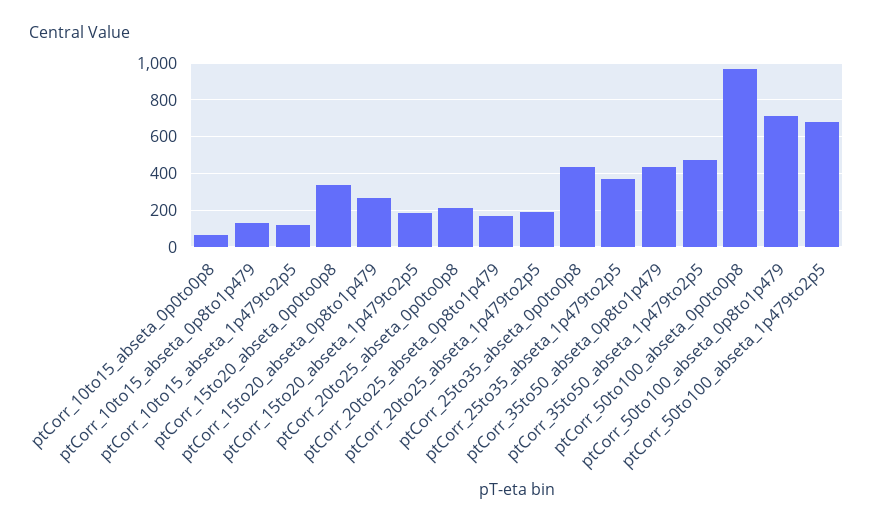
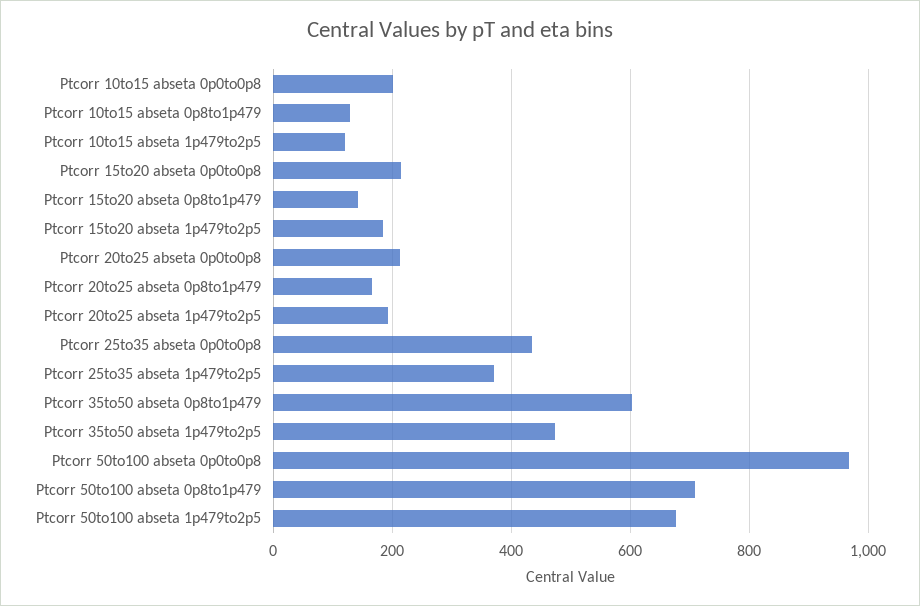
ptCorr_10to15_abseta_0p0to0p8: 50 -> 200
ptCorr_15to20_abseta_0p0to0p8: 350 -> 220
ptCorr_15to20_abseta_0p8to1p479: 250 -> 140
ptCorr_35to50_abseta_0p8to1p479: 450 -> 600

